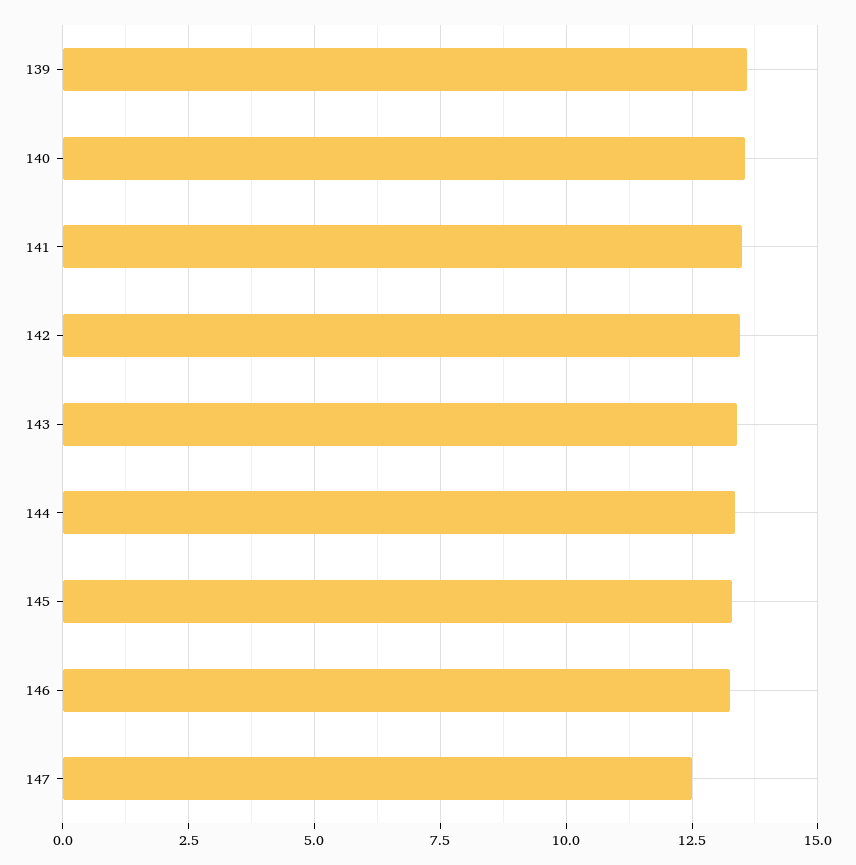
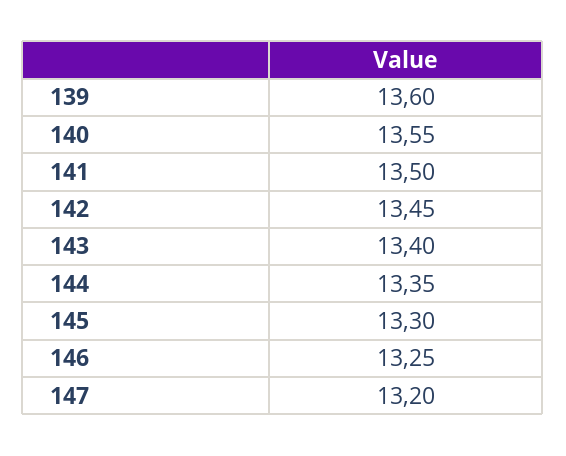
147: 12.5 -> 13.2

